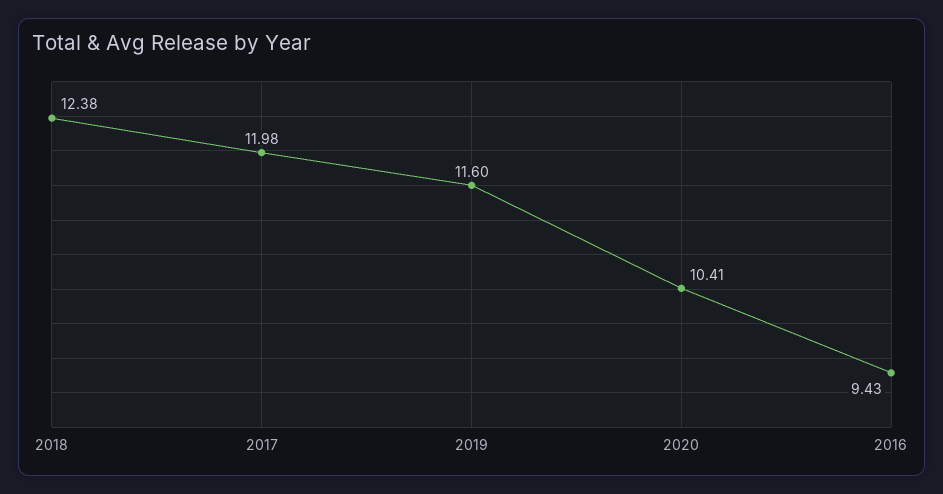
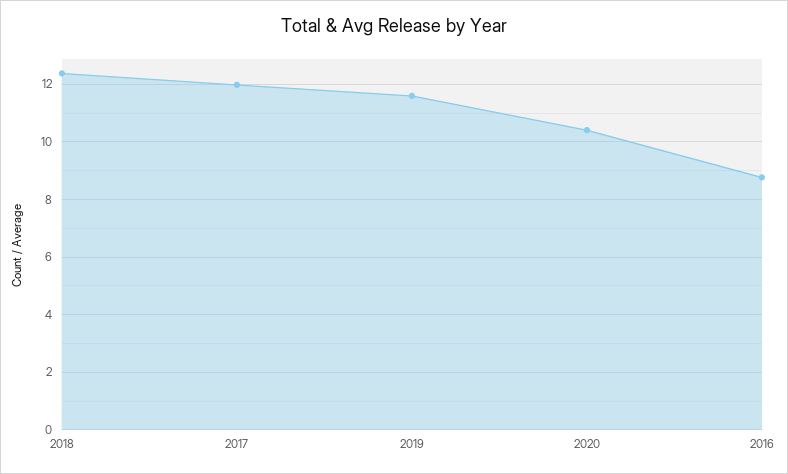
2016: 9.43 -> 8.75

